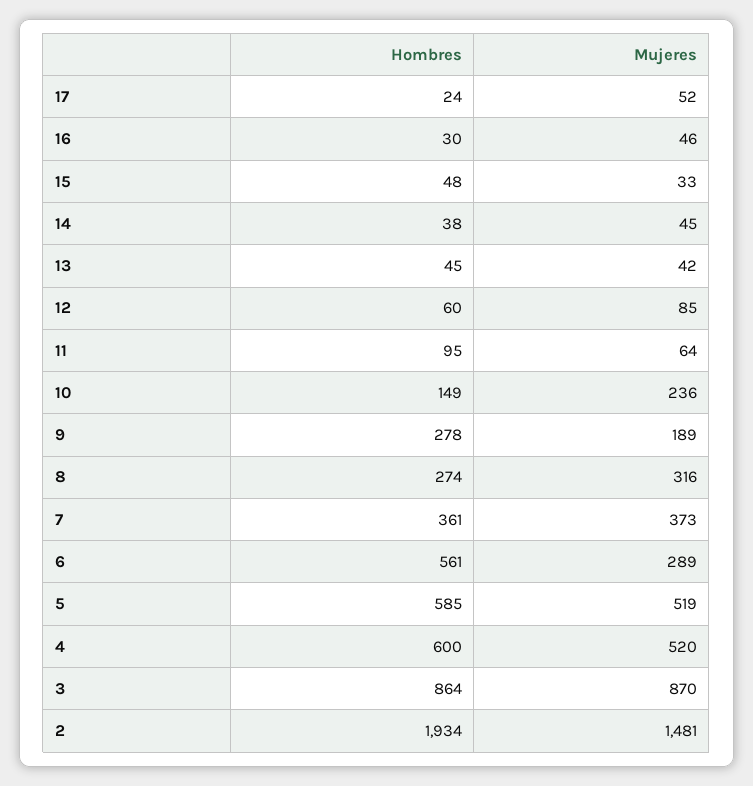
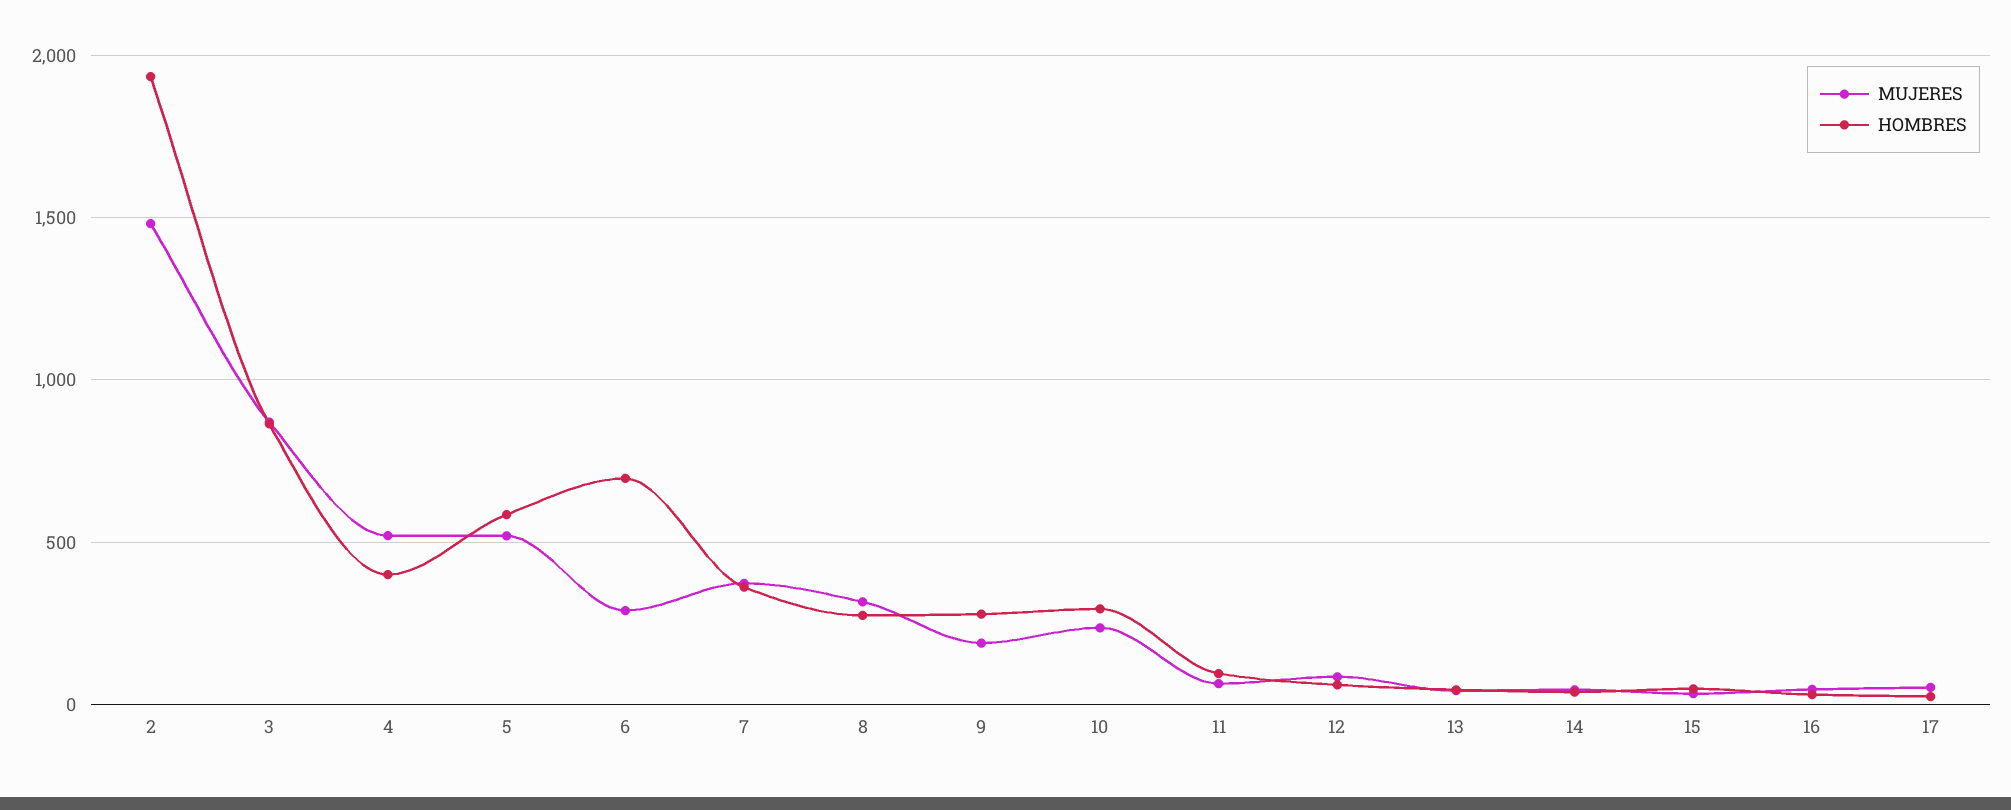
Hombres, 10: 149 -> 300
Hombres, 6: 561 -> 700
Hombres, 4: 600 -> 400

